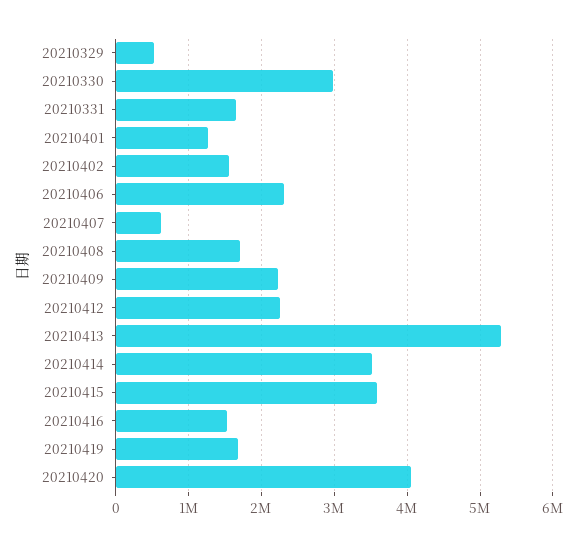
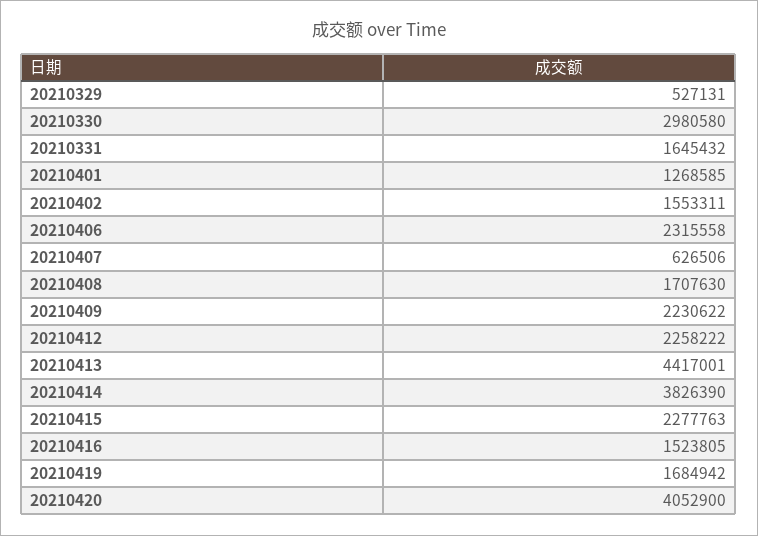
20210413: 5300000 -> 4417001
20210414: 3500000 -> 3826390
20210415: 3600000 -> 2277763

